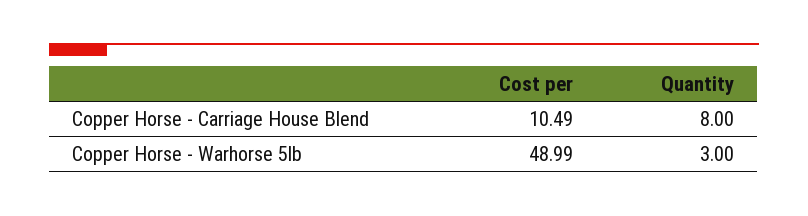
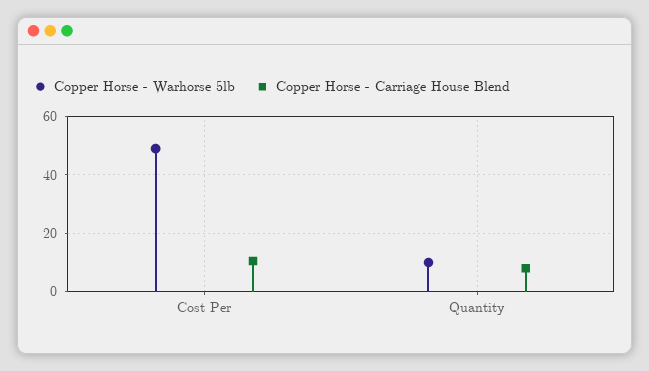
Copper Horse - Warhorse 5lb, Quantity: 3 -> 10

